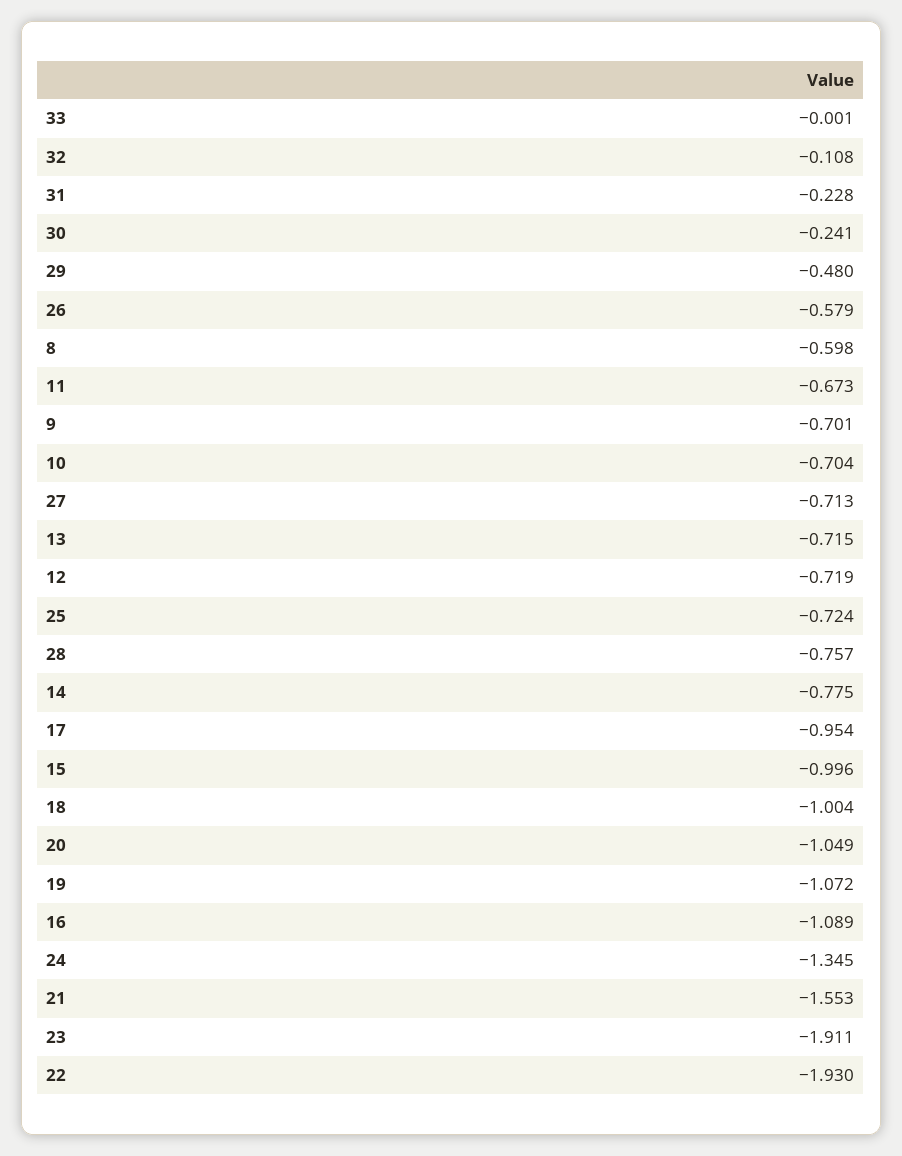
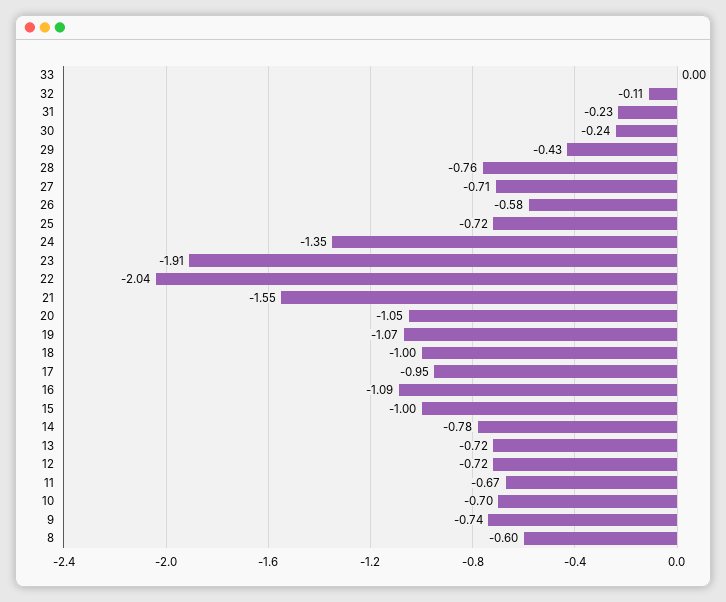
29: -0.48 -> -0.43
9: -0.701 -> -0.74
22: -1.93 -> -2.04

